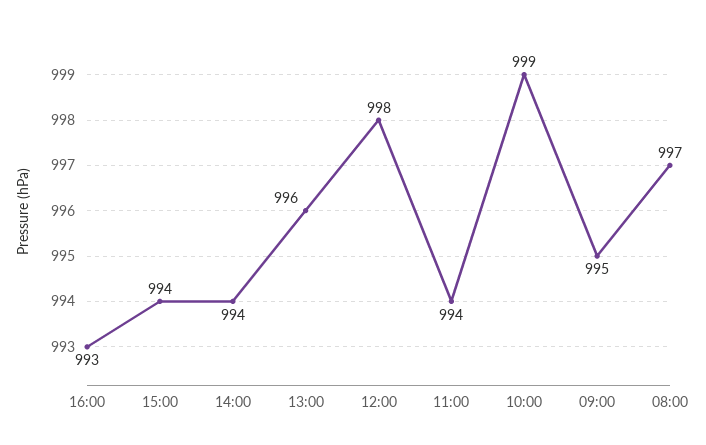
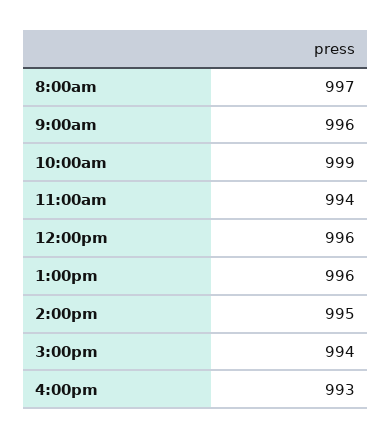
14:00: 994 -> 995
12:00: 998 -> 996
09:00: 995 -> 996

